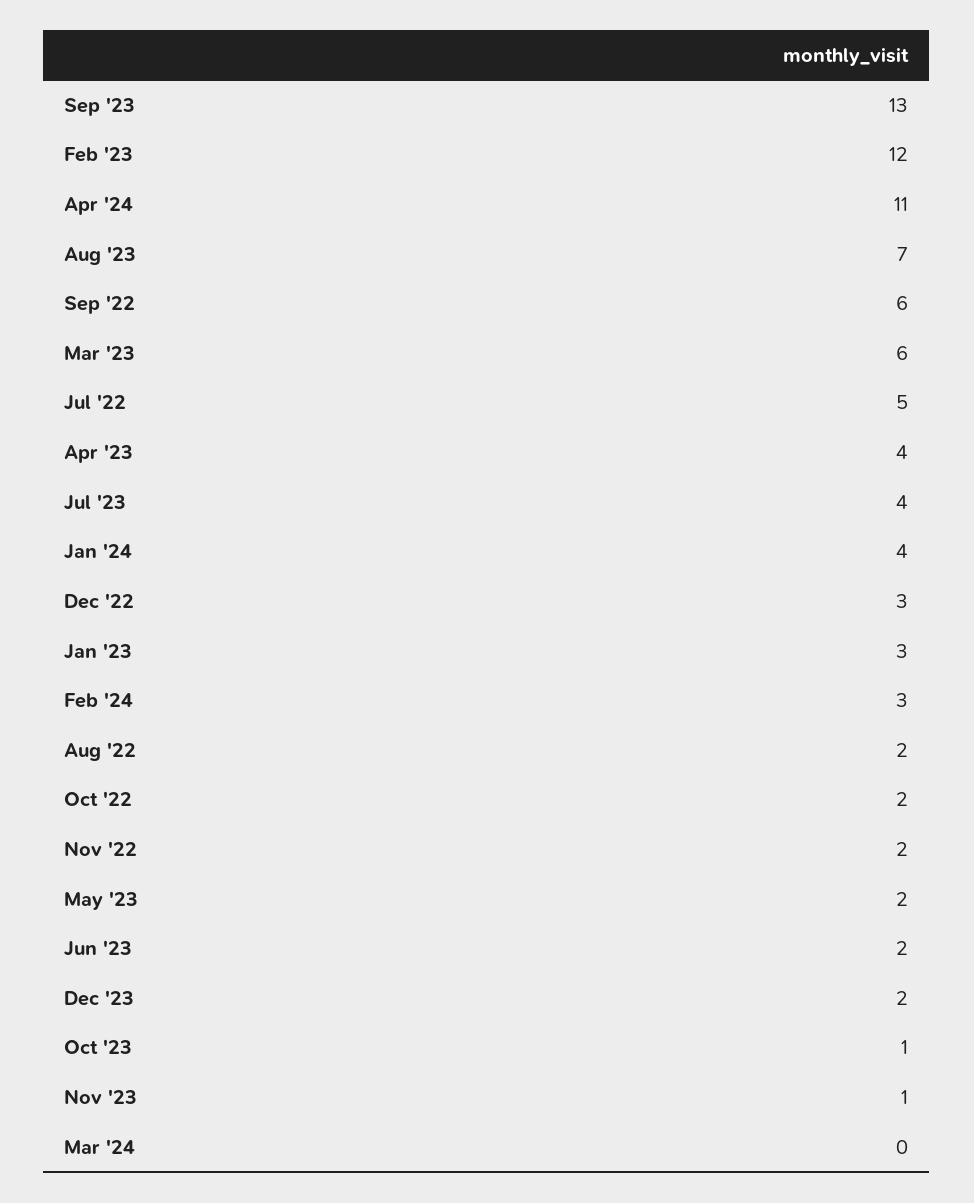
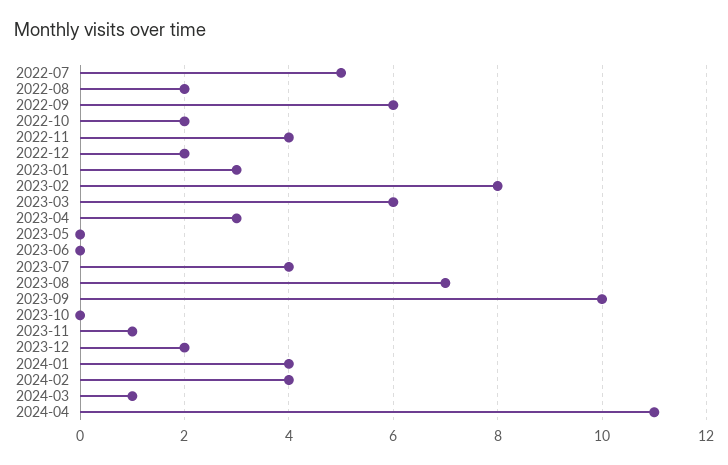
Sep '23: 13 -> 10
Feb '23: 12 -> 8
Apr '23: 4 -> 3
Dec '22: 3 -> 2
Feb '24: 3 -> 4
Nov '22: 2 -> 4
May '23: 2 -> 0
Jun '23: 2 -> 0
Oct '23: 1 -> 0
Mar '24: 0 -> 1

